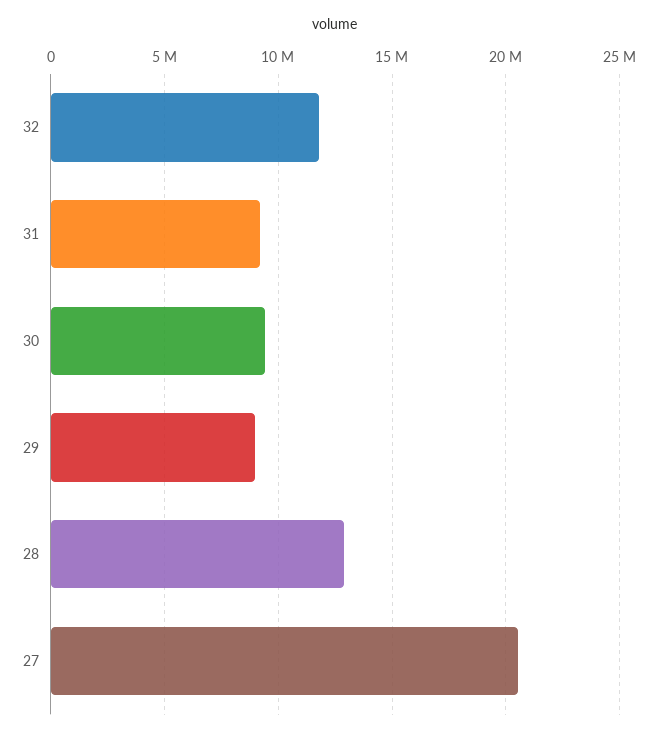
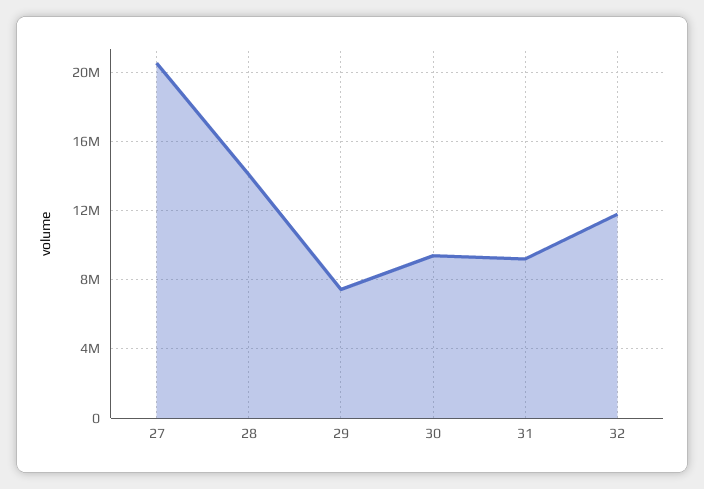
29: 9000000 -> 7500000
28: 13000000 -> 14000000

